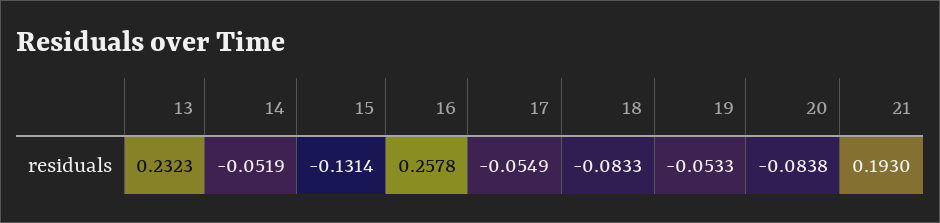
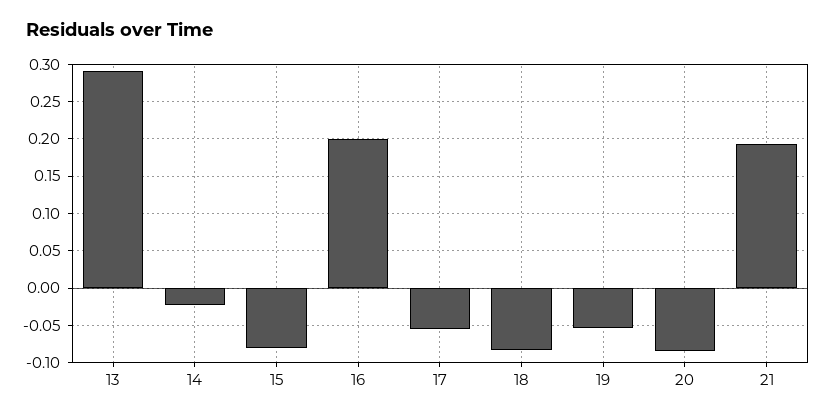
13: 0.2323 -> 0.29
14: -0.0519 -> -0.02
15: -0.1314 -> -0.08
16: 0.2578 -> 0.2

